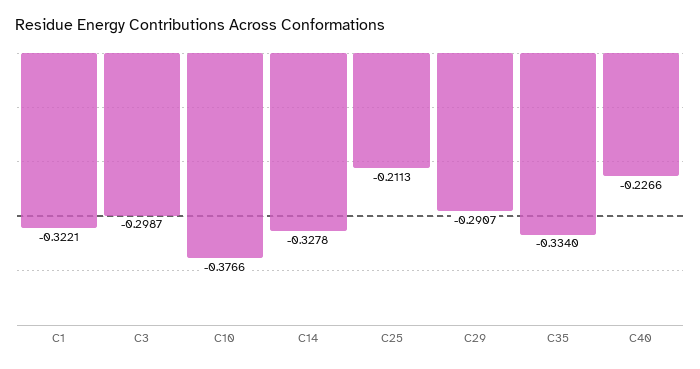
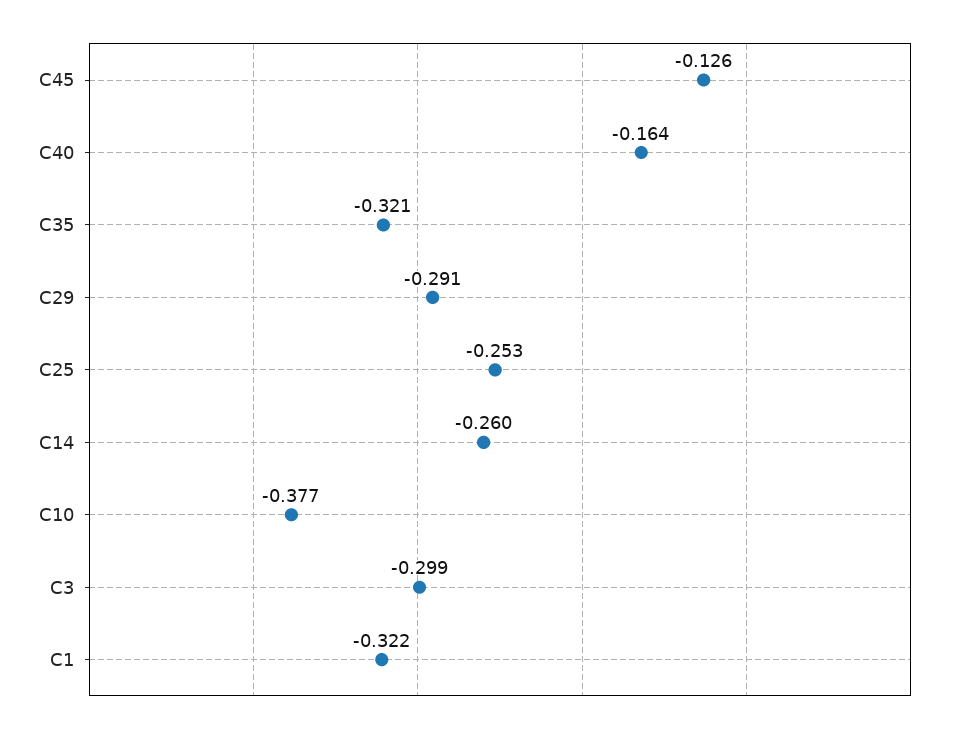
C14: -0.3278 -> -0.26
C25: -0.2113 -> -0.253
C35: -0.334 -> -0.321
C40: -0.2266 -> -0.164
C45: none -> -0.126

